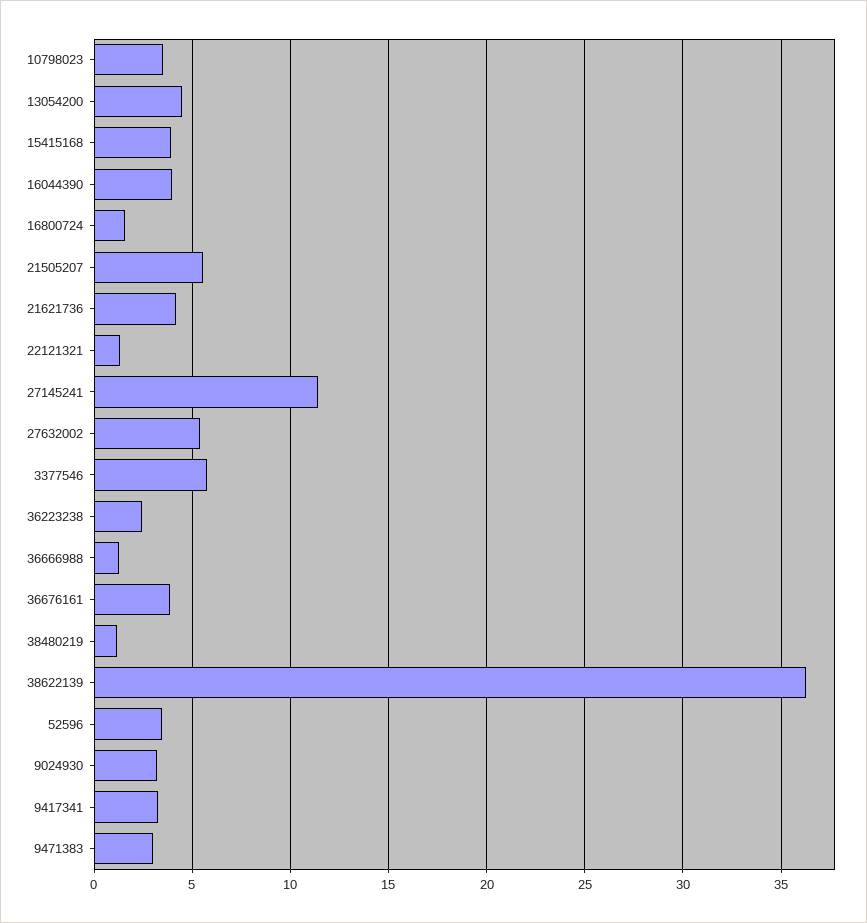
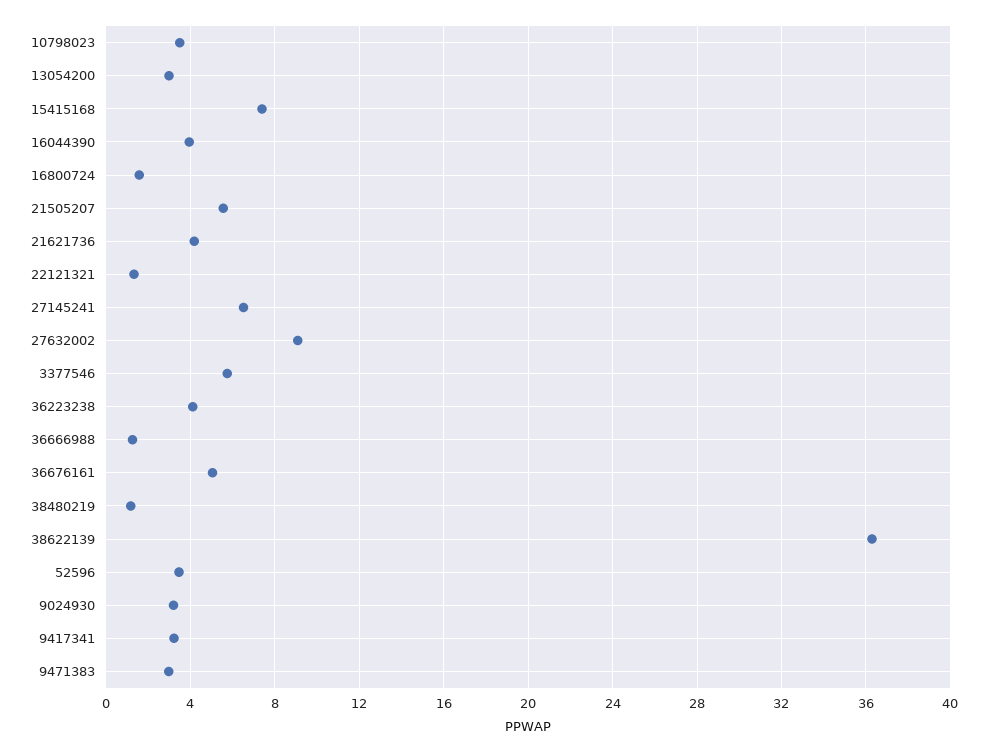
13054200: 4.5 -> 3
15415168: 4 -> 7.5
27145241: 11.5 -> 6.5
27632002: 5.5 -> 9
36223238: 2.5 -> 4
36676161: 4 -> 5

